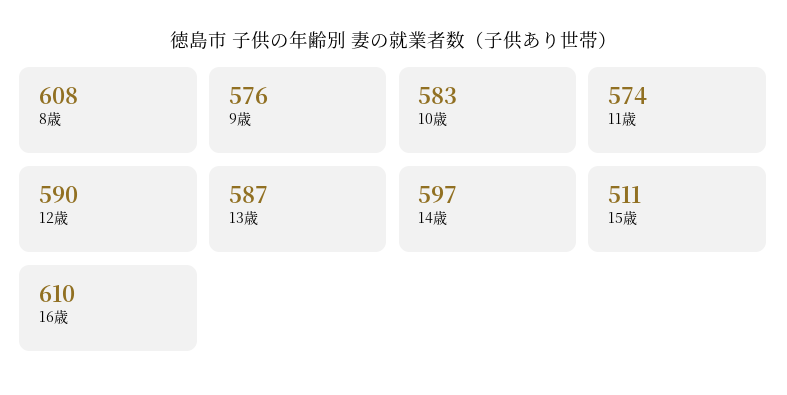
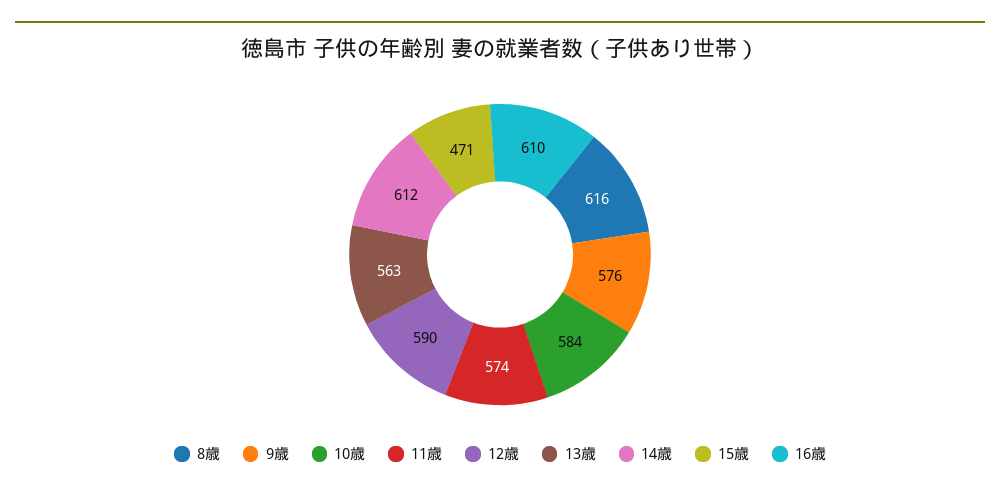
8歳: 608 -> 616
10歳: 583 -> 584
13歳: 587 -> 563
14歳: 597 -> 612
15歳: 511 -> 471

